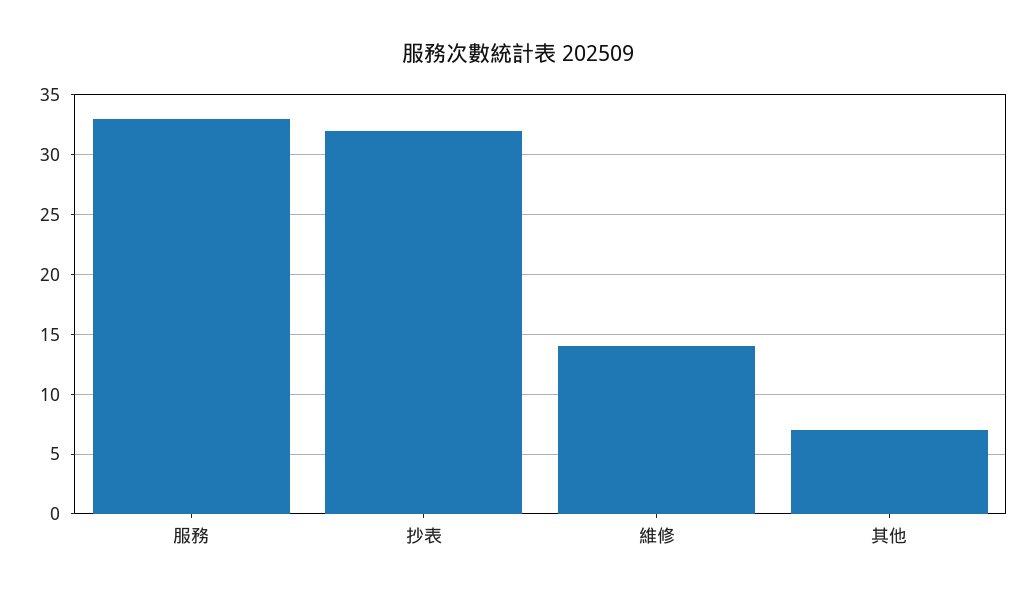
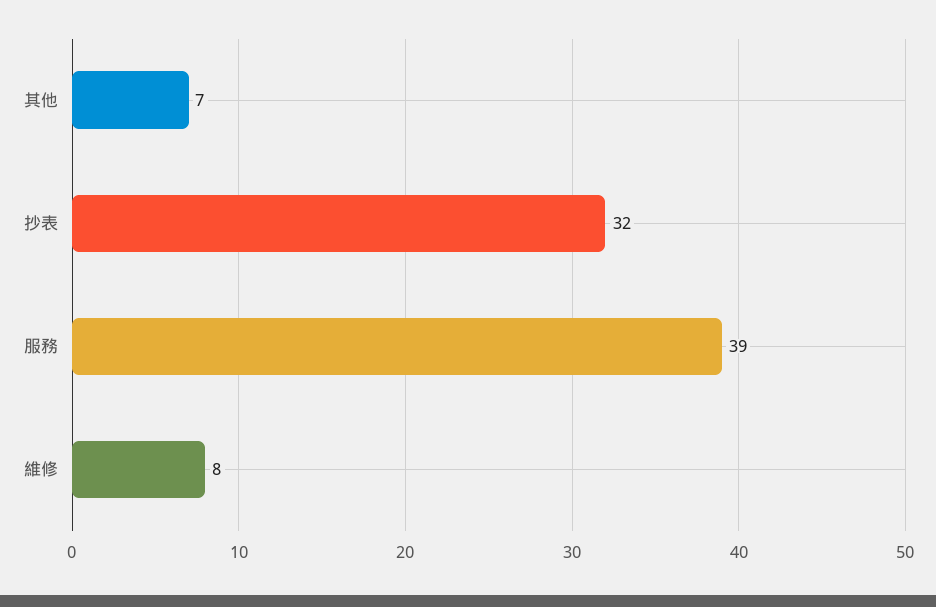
服務: 33 -> 39
維修: 14 -> 8

